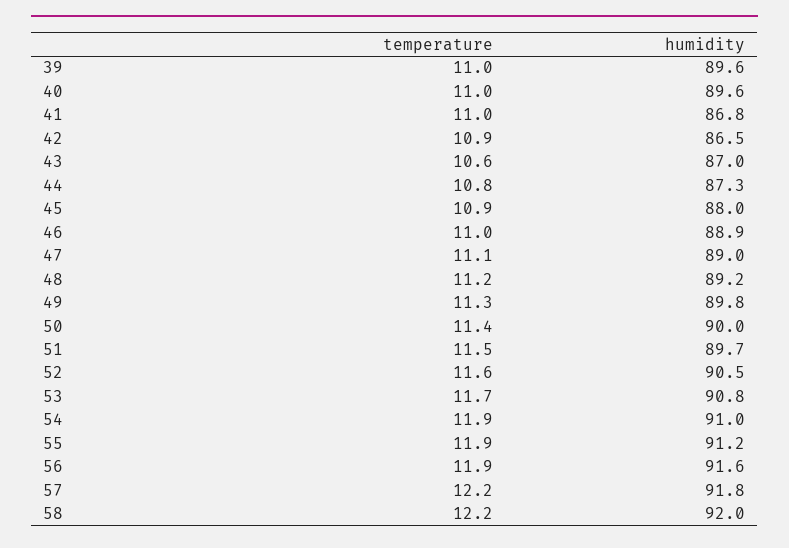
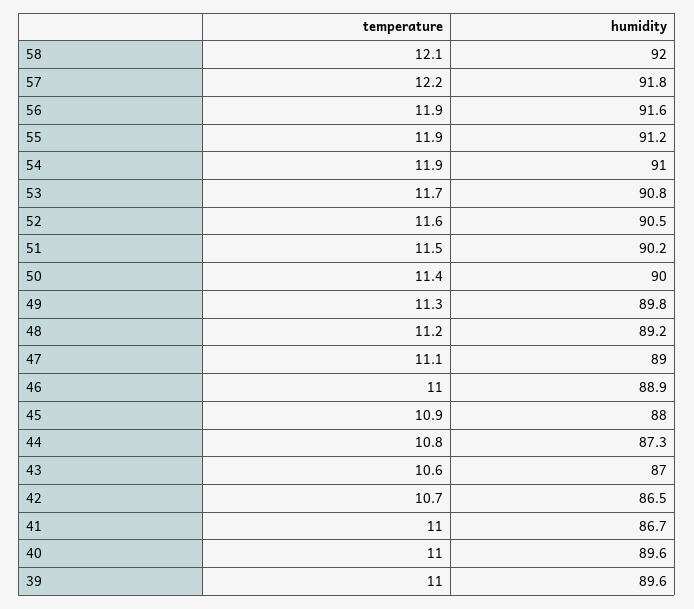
humidity, 41: 86.8 -> 86.7
temperature, 42: 10.9 -> 10.7
humidity, 51: 89.7 -> 90.2
temperature, 58: 12.2 -> 12.1

